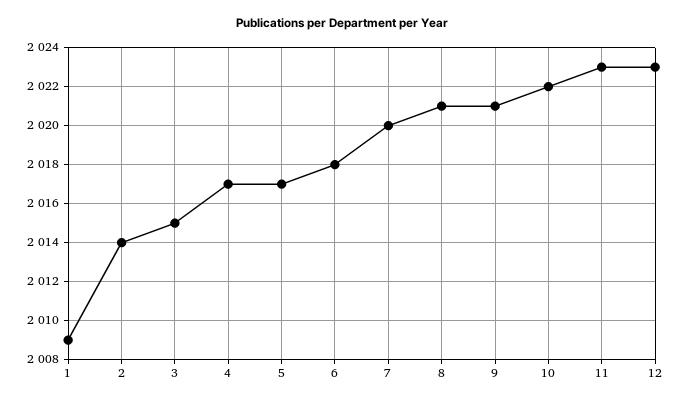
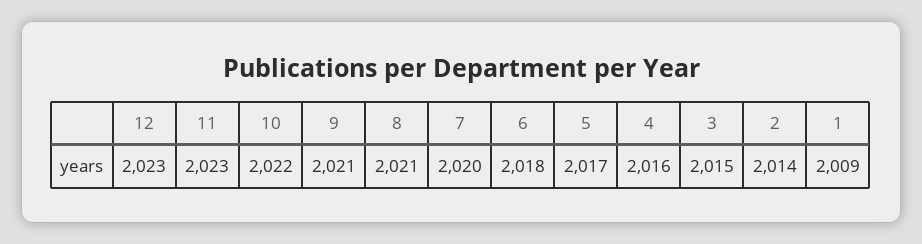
4: 2017 -> 2016

